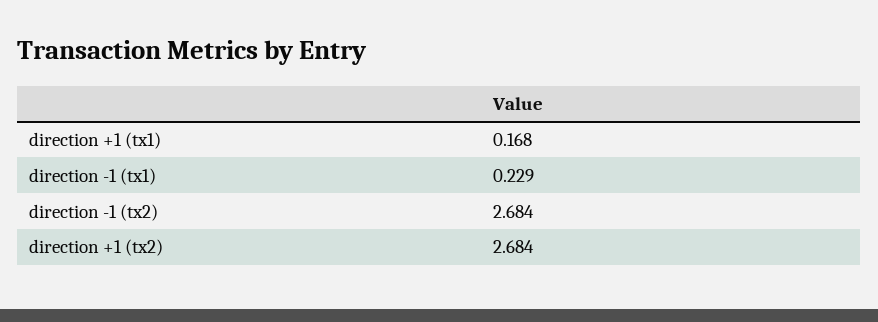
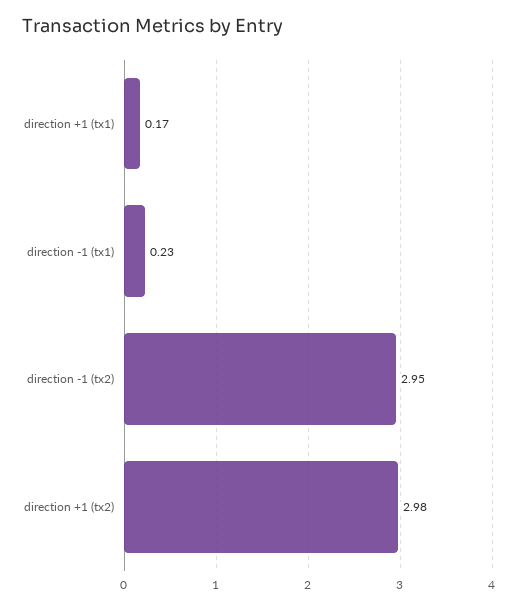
direction -1 (tx2): 2.684 -> 2.95
direction +1 (tx2): 2.684 -> 2.98

